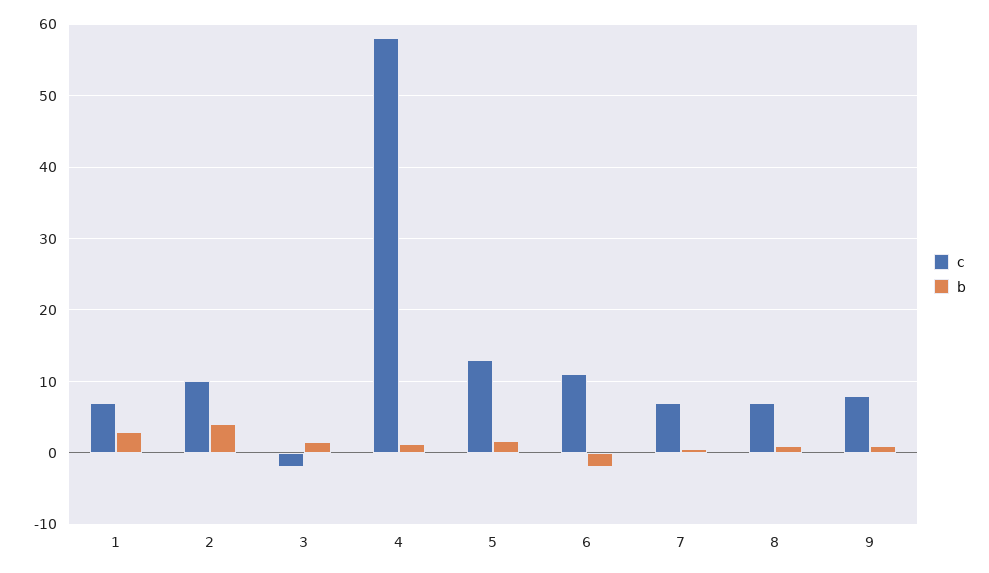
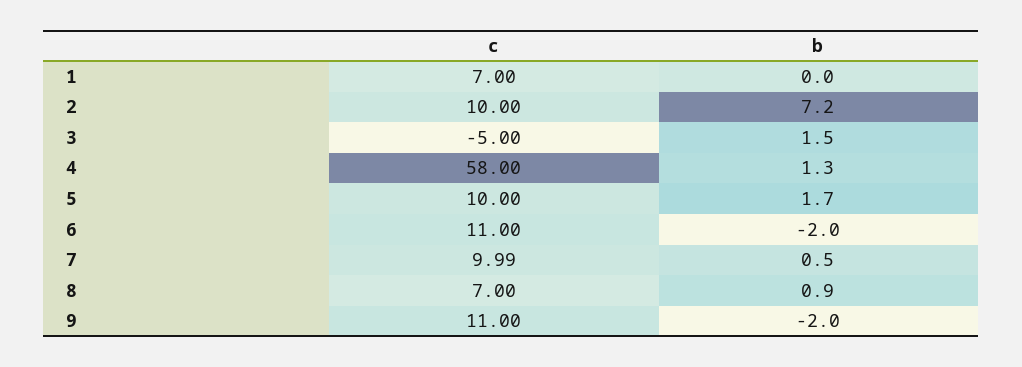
b, 1: 3 -> 0
b, 2: 4 -> 7.2
c, 3: -2 -> -5
c, 5: 13 -> 10
c, 7: 7 -> 9.99
c, 9: 8 -> 11
b, 9: 1 -> -2

